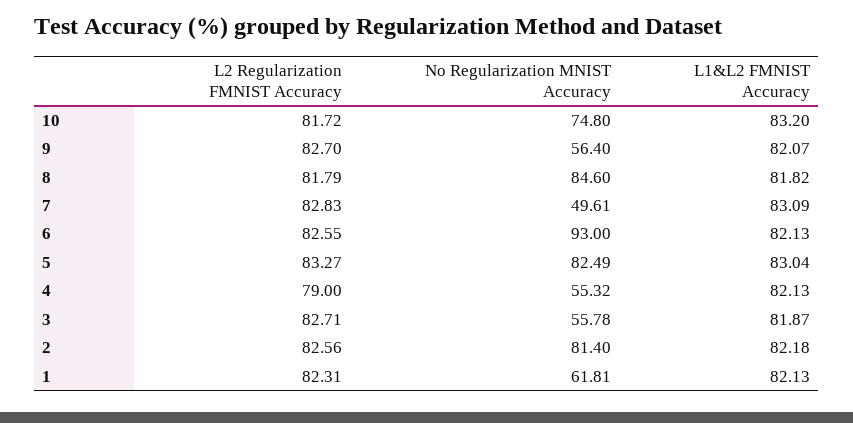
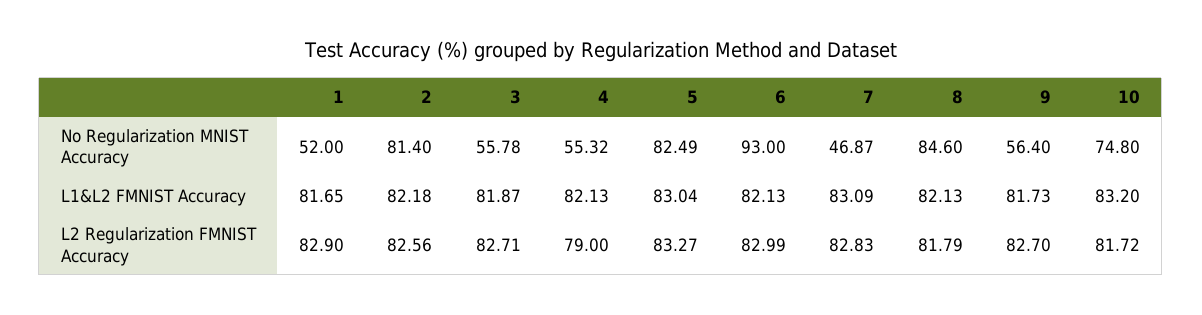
L1&L2 FMNIST Accuracy, 9: 82.07 -> 81.73
L1&L2 FMNIST Accuracy, 8: 81.82 -> 82.13
No Regularization MNIST Accuracy, 7: 49.61 -> 46.87
L2 Regularization FMNIST Accuracy, 6: 82.55 -> 82.99
L2 Regularization FMNIST Accuracy, 1: 82.31 -> 82.9
No Regularization MNIST Accuracy, 1: 61.81 -> 52
L1&L2 FMNIST Accuracy, 1: 82.13 -> 81.65

